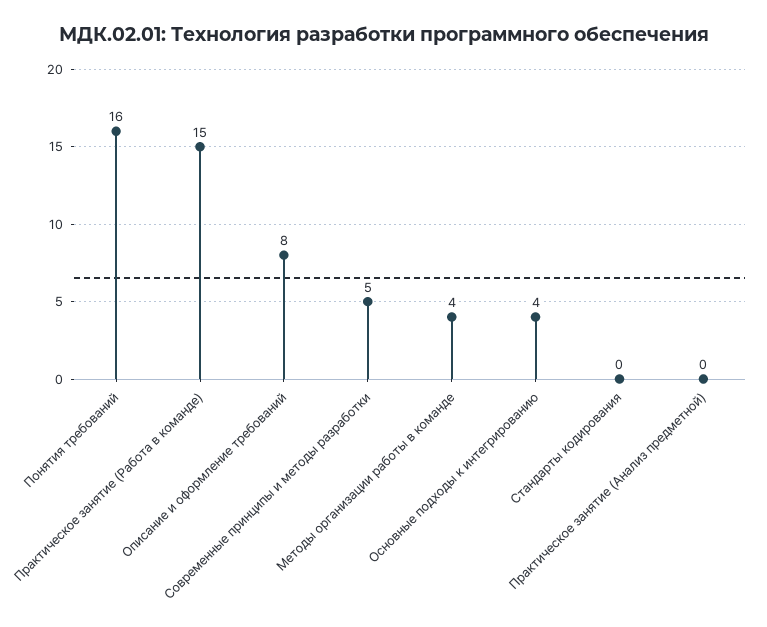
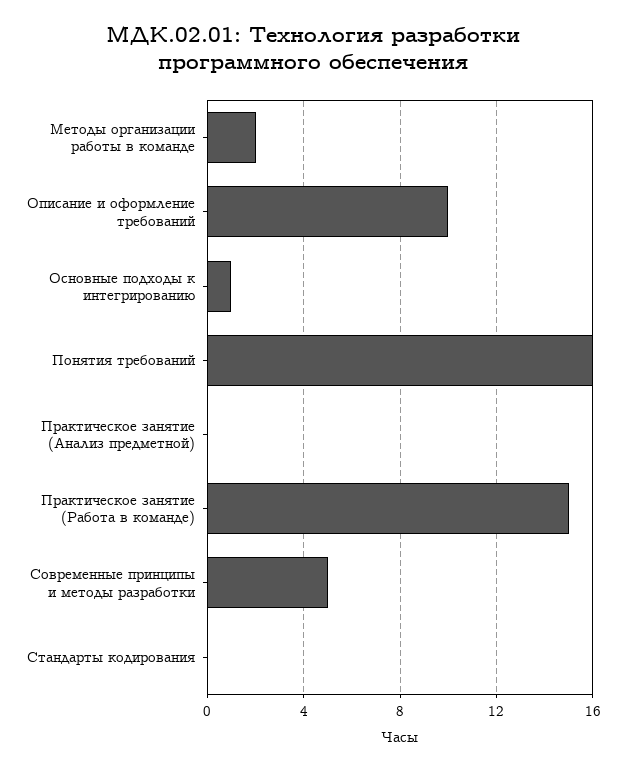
Описание и оформление требований: 8 -> 10
Методы организации работы в команде: 4 -> 2
Основные подходы к интегрированию: 4 -> 1

